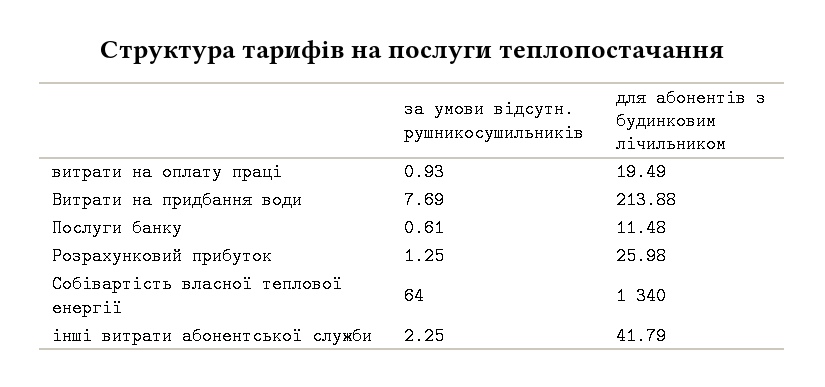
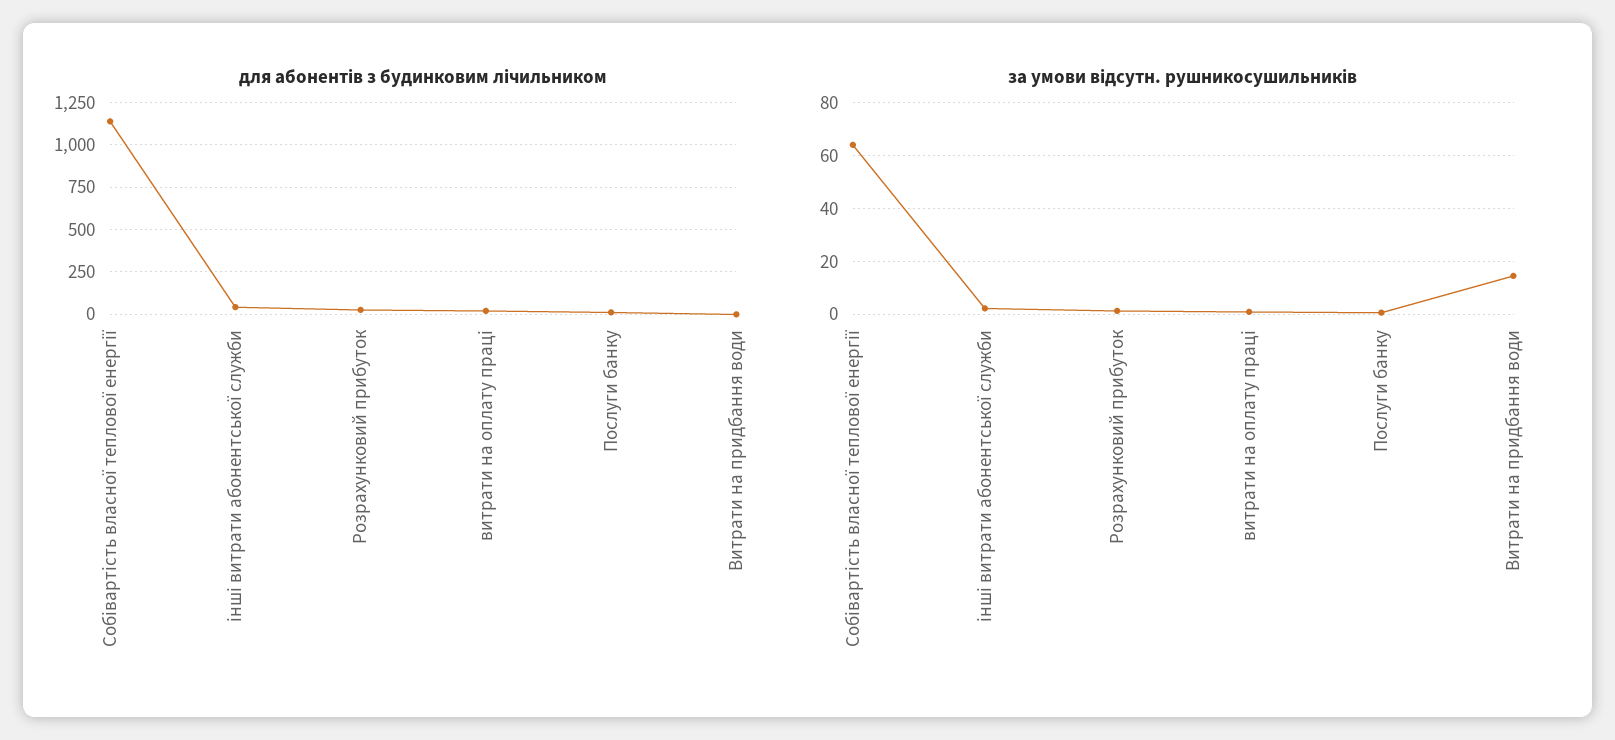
за умови відсутн. рушникосушильників, Витрати на придбання води: 7.69 -> 15
для абонентів з будинковим лічильником, Витрати на придбання води: 213.88 -> 0
для абонентів з будинковим лічильником, Собівартість власної теплової енергії: 1340 -> 1150

